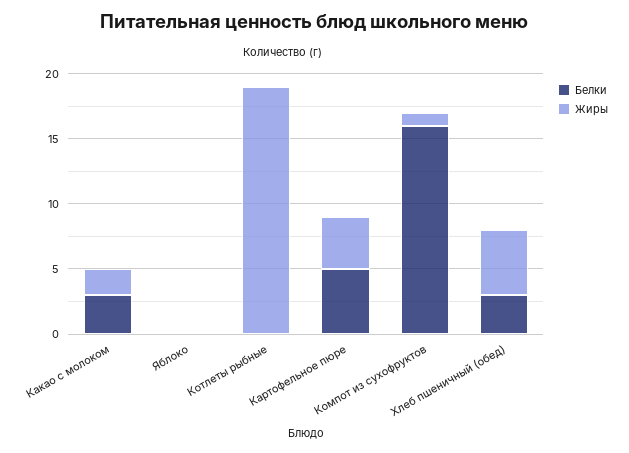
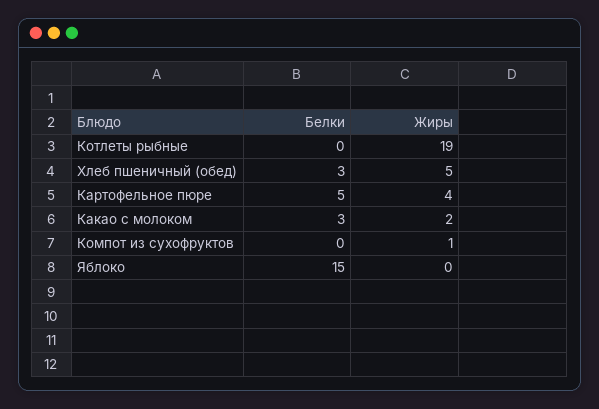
Белки, Яблоко: 0 -> 15
Белки, Компот из сухофруктов: 16 -> 0

